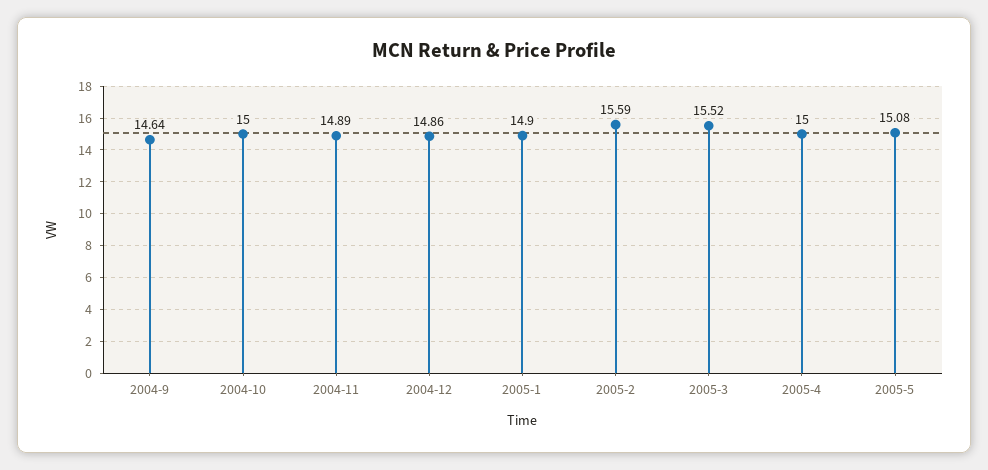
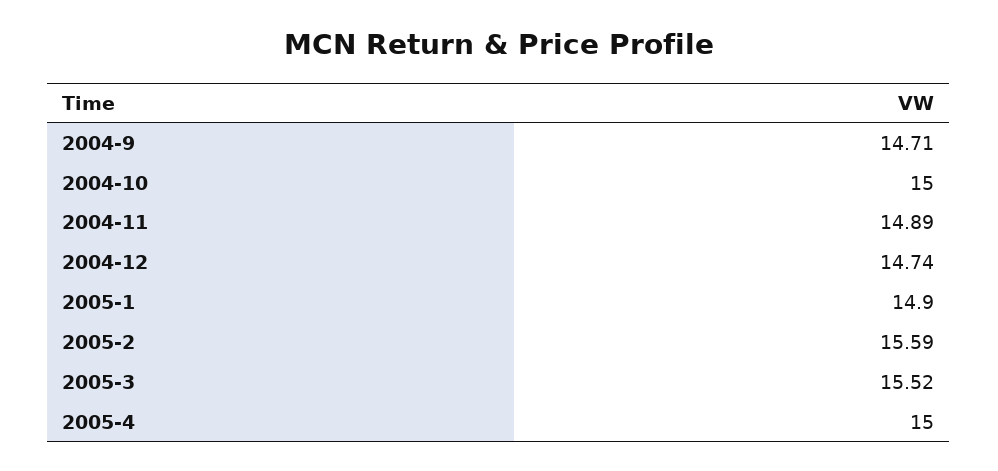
2004-9: 14.64 -> 14.71
2004-12: 14.86 -> 14.74
2005-5: 15.08 -> none

